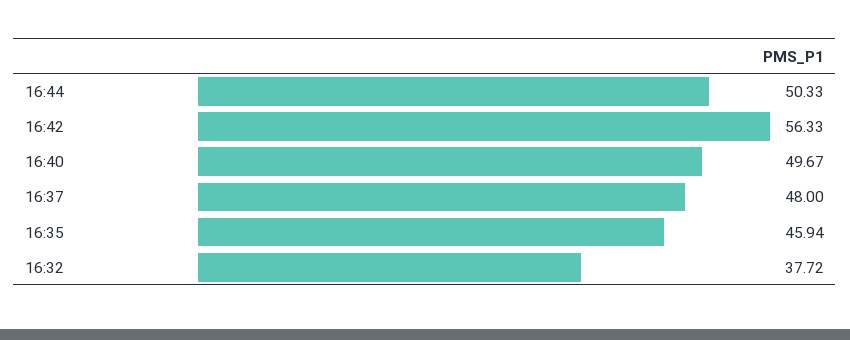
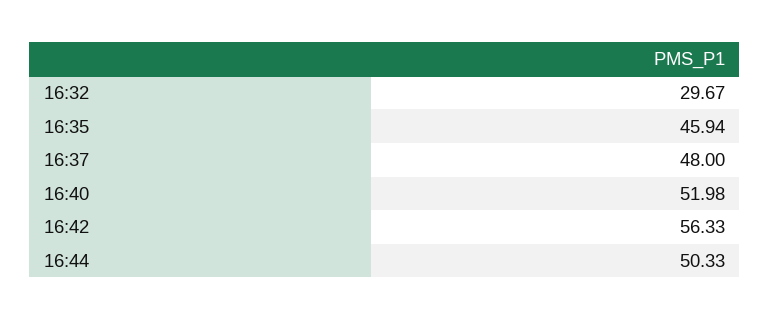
16:40: 49.67 -> 51.98
16:32: 37.72 -> 29.67

